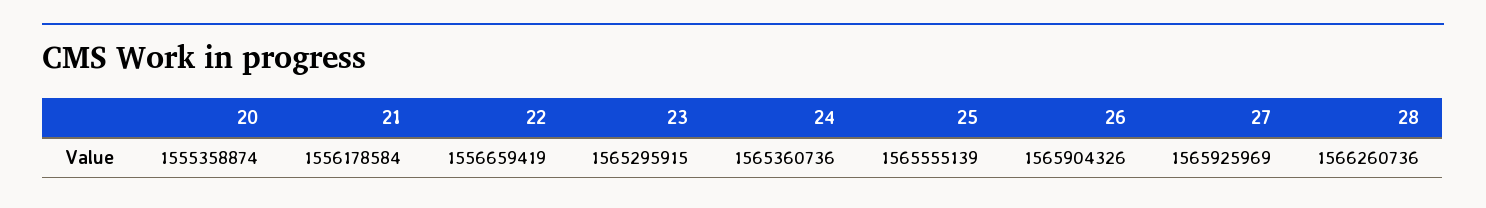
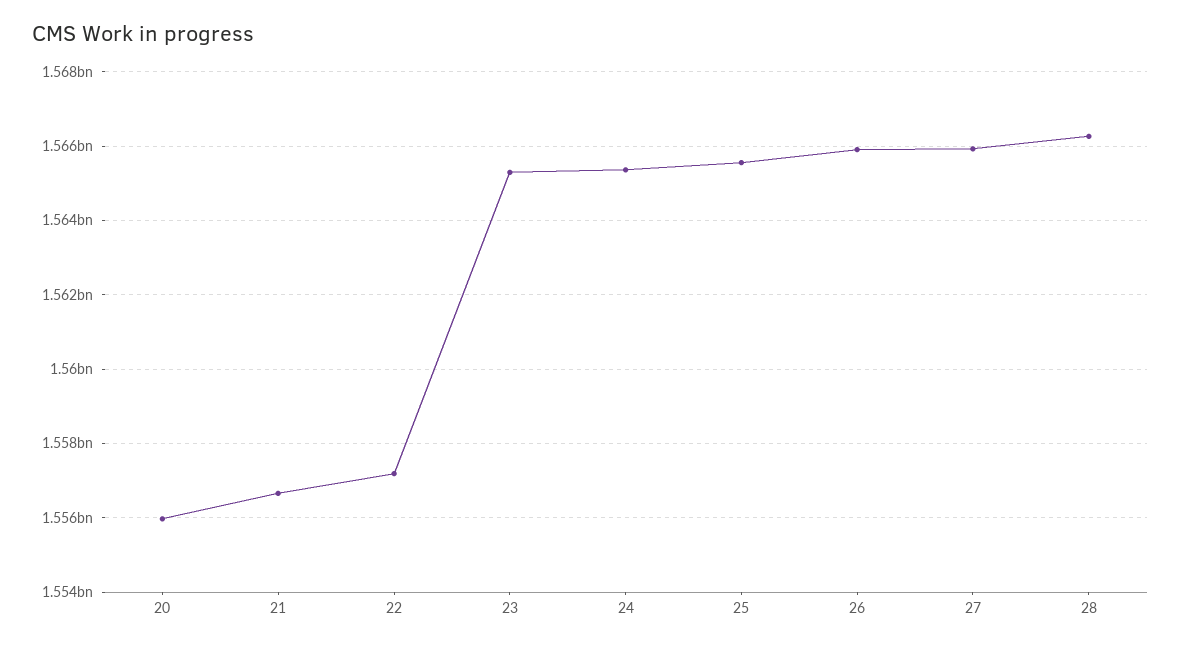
20: 1555358874 -> 1556000000
21: 1556178584 -> 1556600000
22: 1556659419 -> 1557200000

